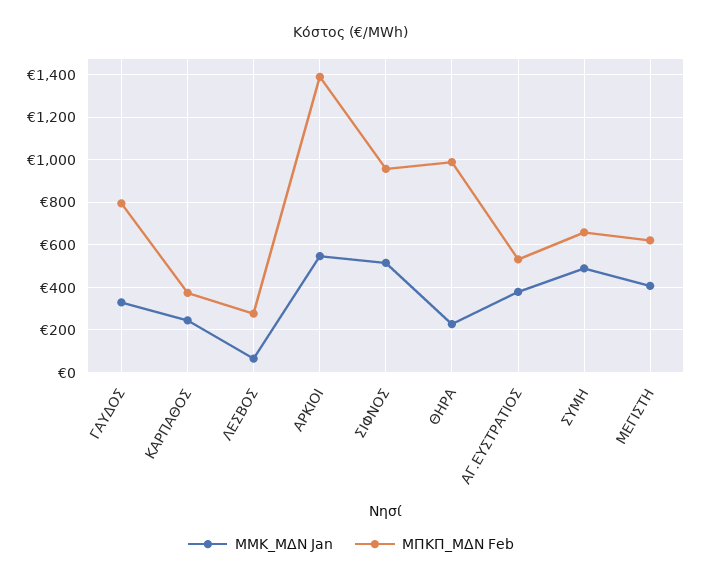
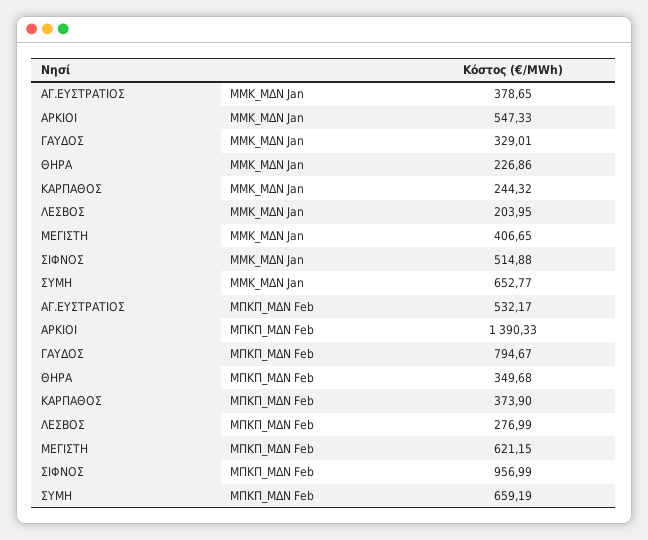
ΜΜΚ_ΜΔΝ Jan, ΛΕΣΒΟΣ: 50 -> 203.95
ΜΠΚΠ_ΜΔΝ Feb, ΘΗΡΑ: 1000 -> 349.68
ΜΜΚ_ΜΔΝ Jan, ΣΥΜΗ: 500 -> 652.77

